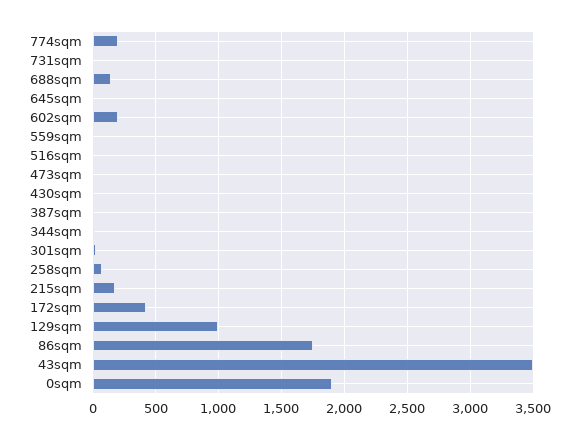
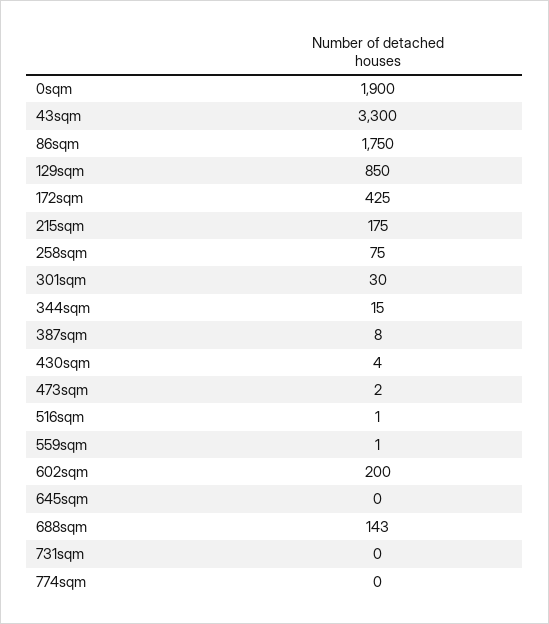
774sqm: 200 -> 0
129sqm: 1000 -> 850
43sqm: 3500 -> 3300

